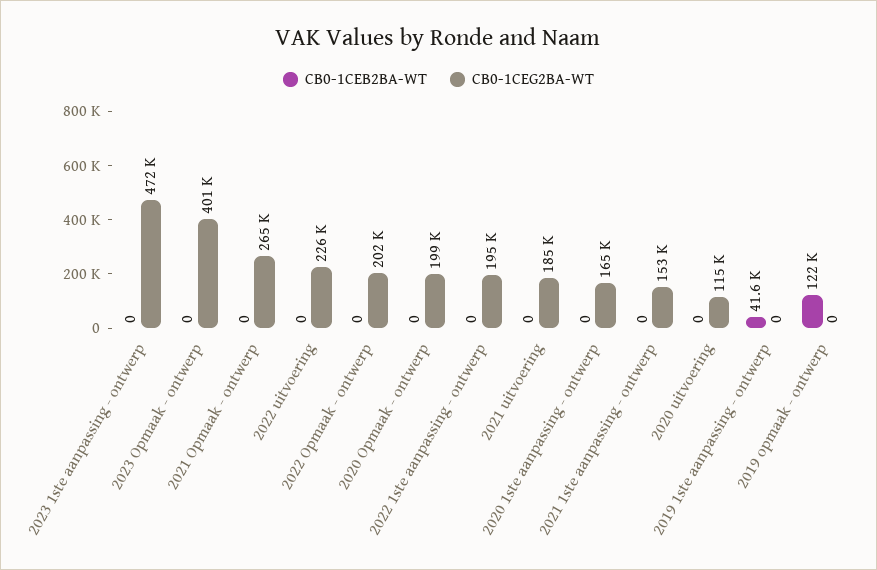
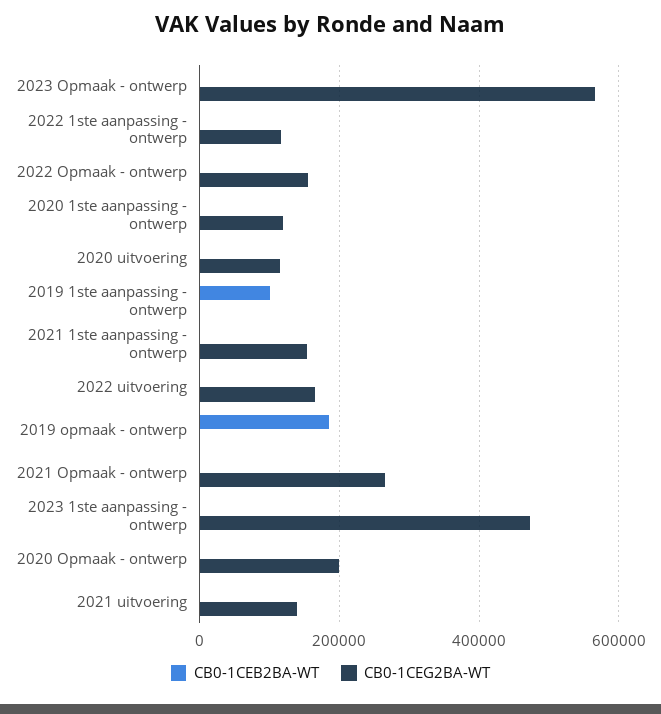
CB0-1CEG2BA-WT, 2023 Opmaak - ontwerp: 401000 -> 560000
CB0-1CEG2BA-WT, 2022 uitvoering: 226000 -> 160000
CB0-1CEG2BA-WT, 2022 Opmaak - ontwerp: 202000 -> 160000
CB0-1CEG2BA-WT, 2022 1ste aanpassing - ontwerp: 195000 -> 120000
CB0-1CEG2BA-WT, 2021 uitvoering: 185000 -> 140000
CB0-1CEG2BA-WT, 2020 1ste aanpassing - ontwerp: 165000 -> 120000
CB0-1CEB2BA-WT, 2019 1ste aanpassing - ontwerp: 41600 -> 100000
CB0-1CEB2BA-WT, 2019 opmaak - ontwerp: 122000 -> 180000

